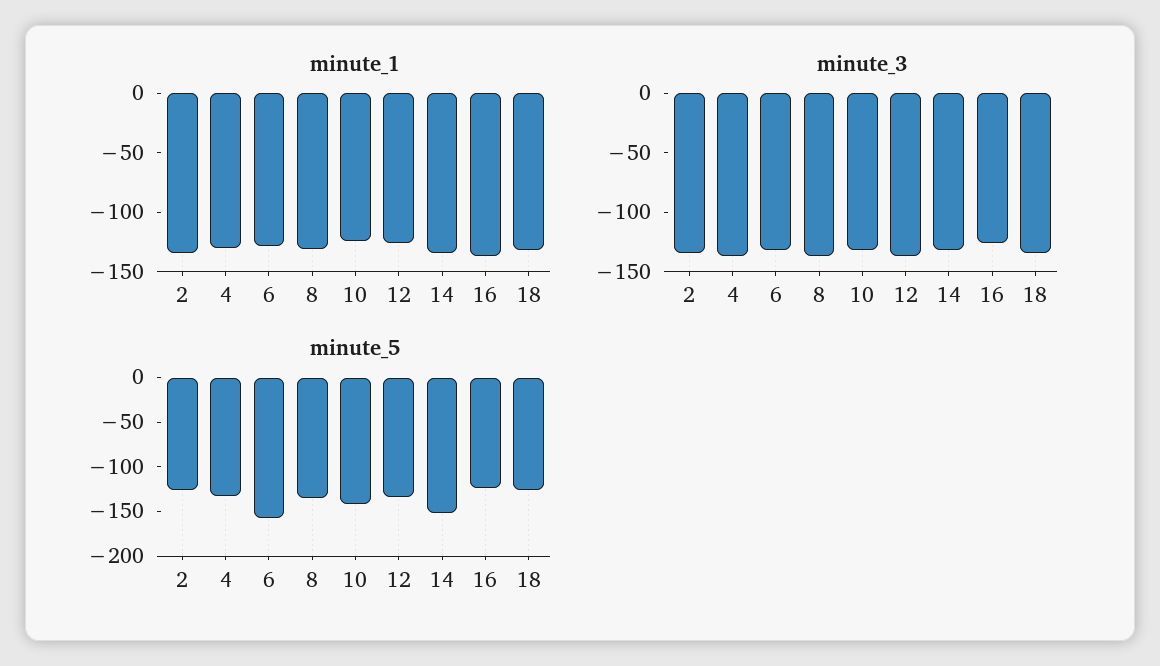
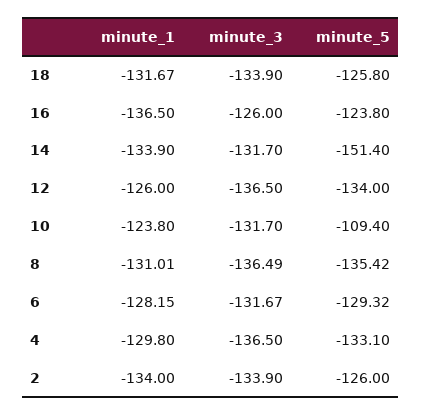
minute_5, 6: -160 -> -129.32
minute_5, 10: -140 -> -109.4

